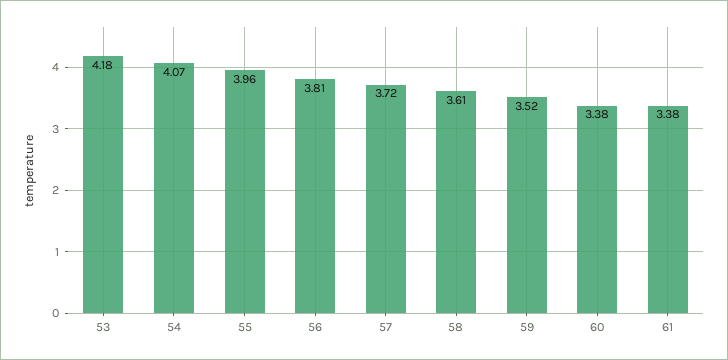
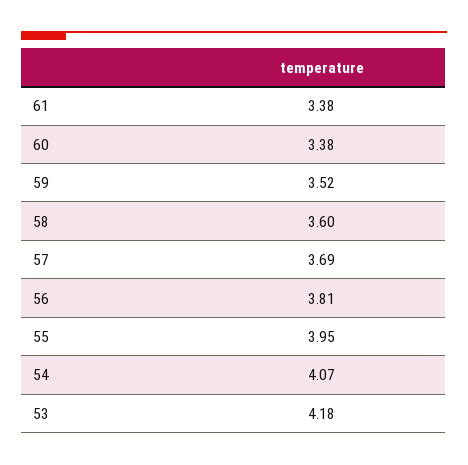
55: 3.96 -> 3.95
57: 3.72 -> 3.69
58: 3.61 -> 3.6

